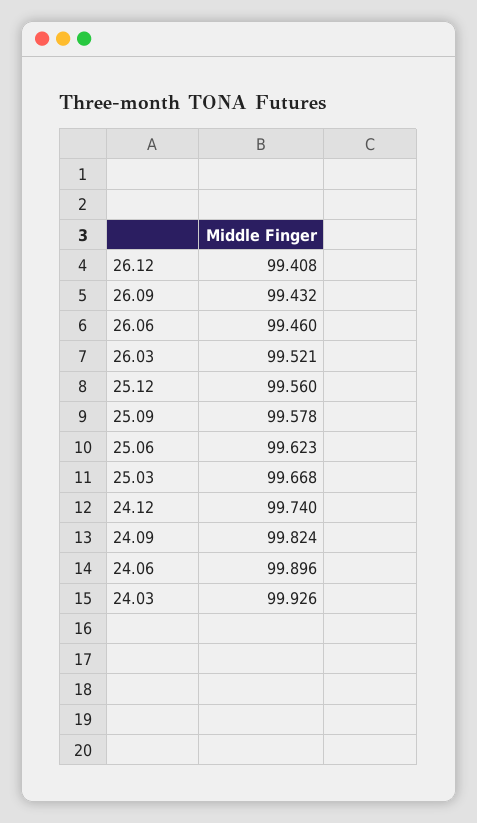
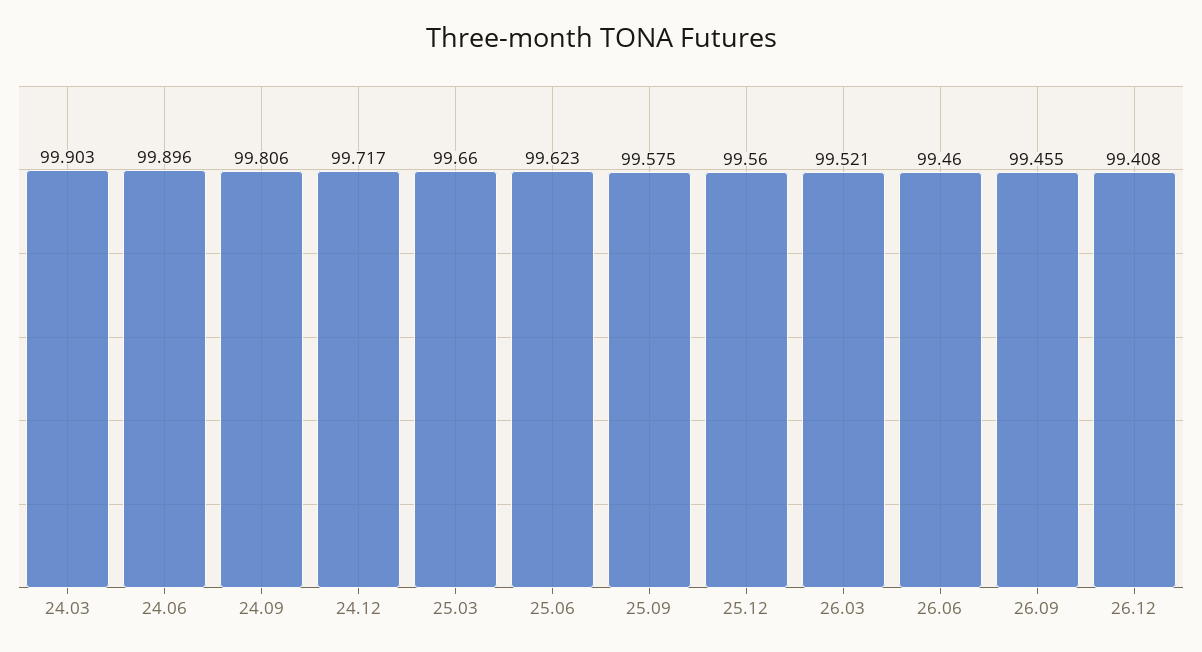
26.09: 99.432 -> 99.455
25.09: 99.578 -> 99.575
25.03: 99.668 -> 99.66
24.12: 99.74 -> 99.717
24.09: 99.824 -> 99.806
24.03: 99.926 -> 99.903

